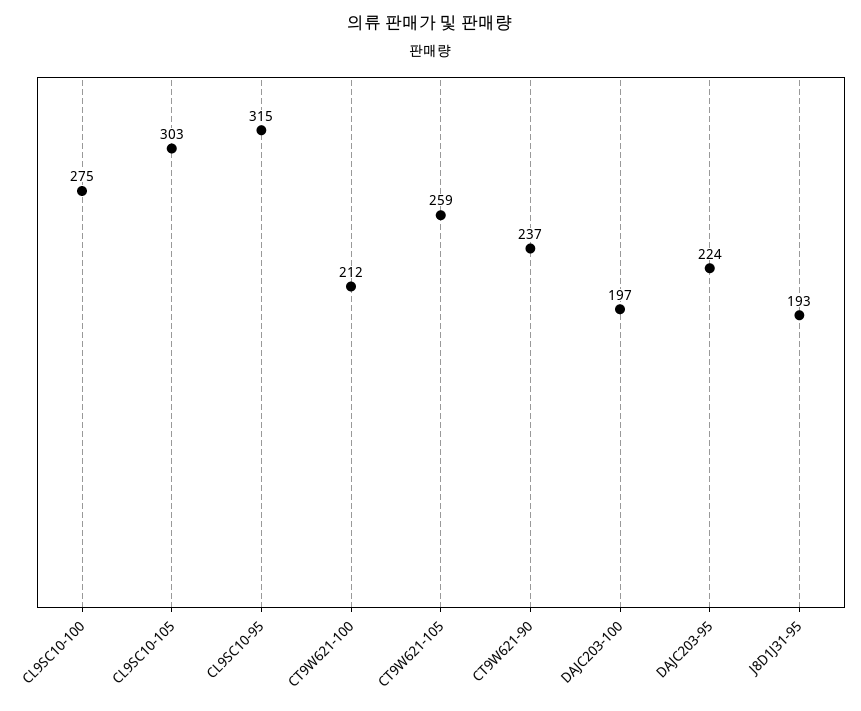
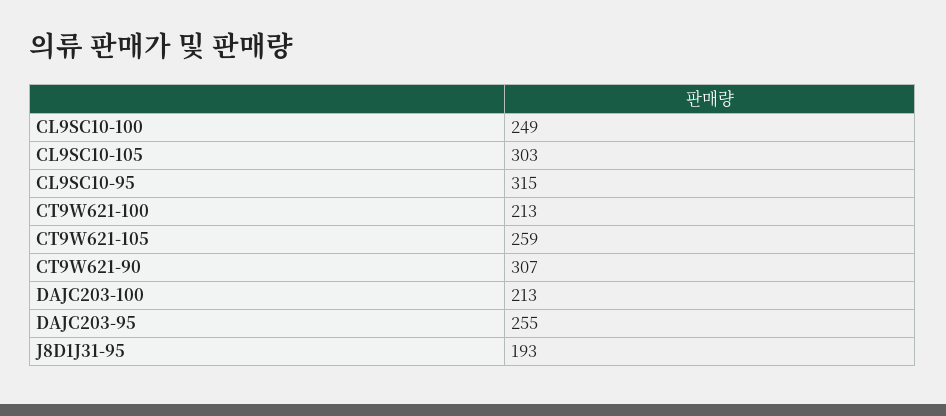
CL9SC10-100: 275 -> 249
CT9W621-100: 212 -> 213
CT9W621-90: 237 -> 307
DAJC203-100: 197 -> 213
DAJC203-95: 224 -> 255

